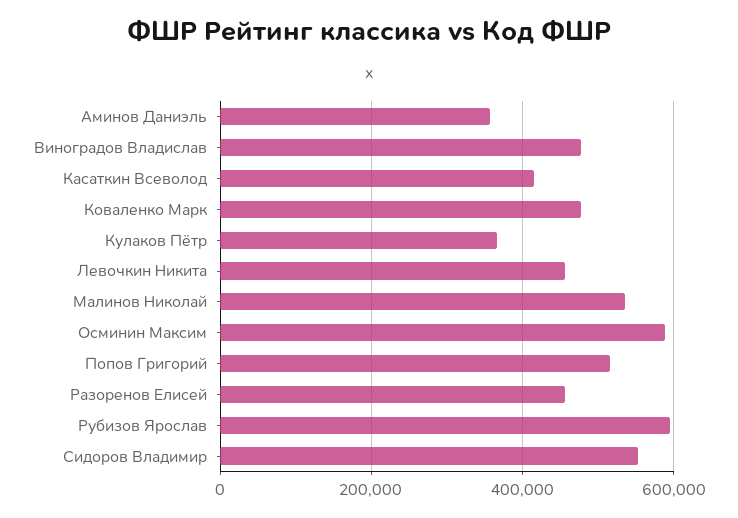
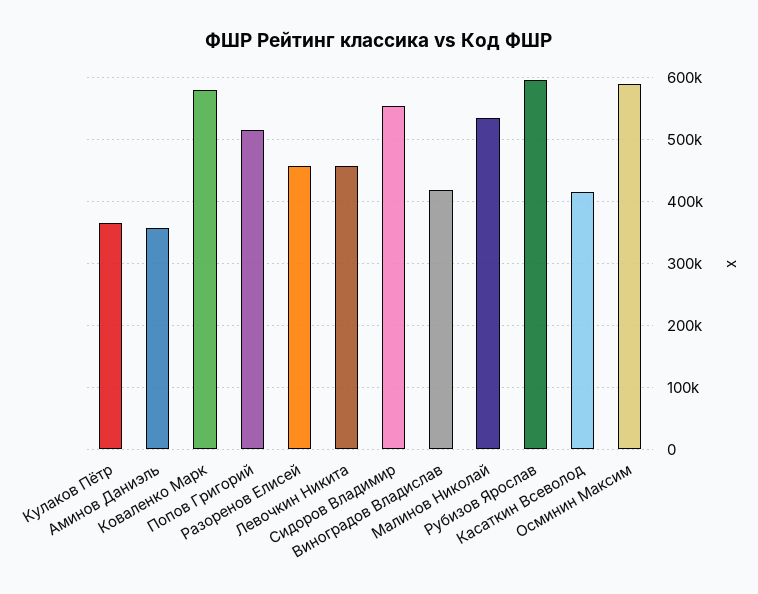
Виноградов Владислав: 480000 -> 420000
Коваленко Марк: 480000 -> 580000

